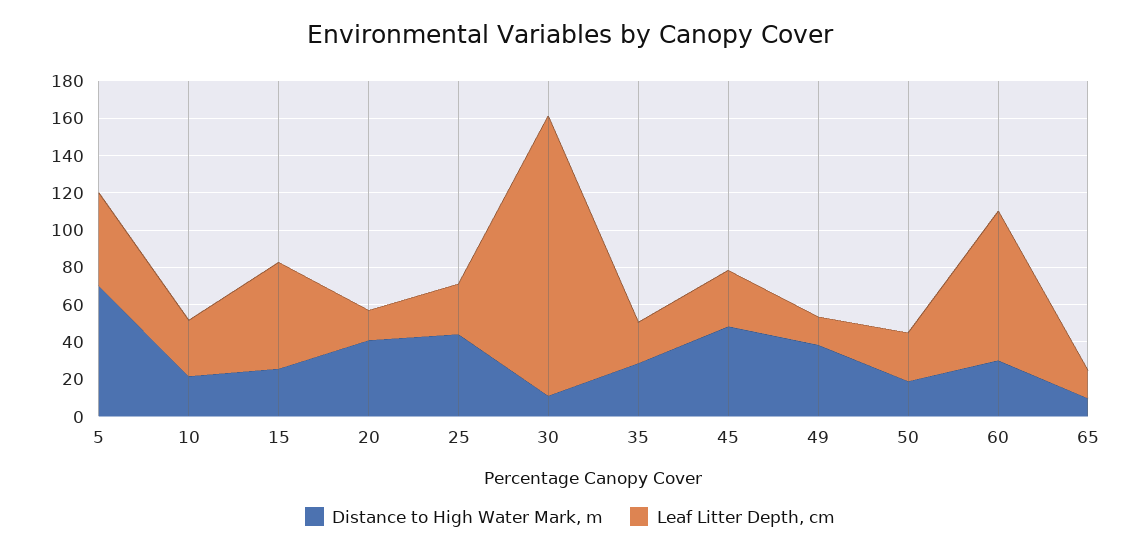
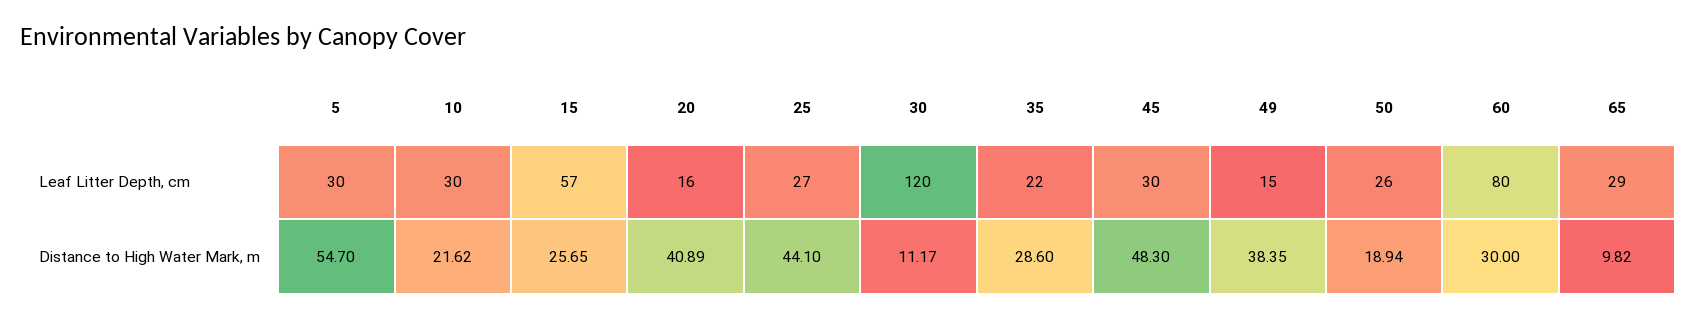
Distance to High Water Mark, m, 5: 70 -> 54.7
Leaf Litter Depth, cm, 5: 50 -> 30
Leaf Litter Depth, cm, 30: 150 -> 120
Leaf Litter Depth, cm, 65: 15 -> 29

